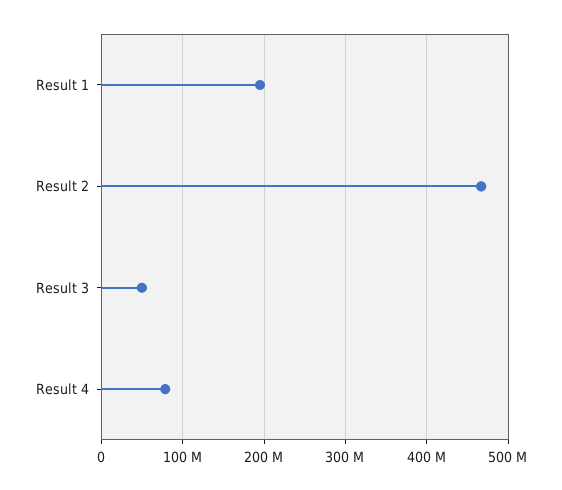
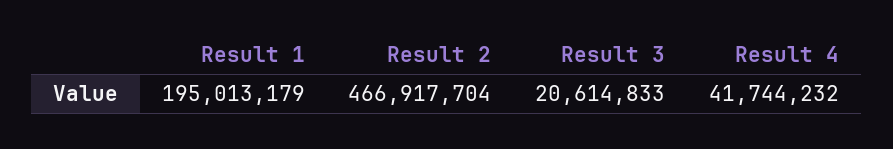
Result 3: 50000000 -> 20614833
Result 4: 80000000 -> 41744232

